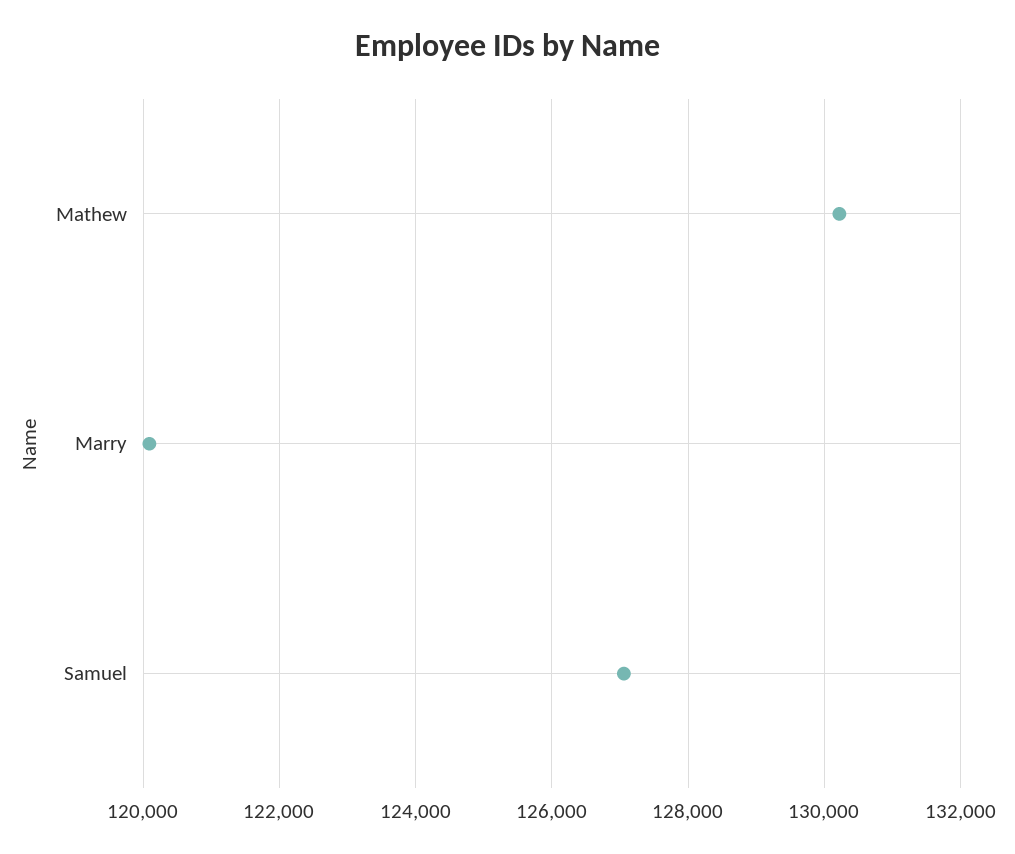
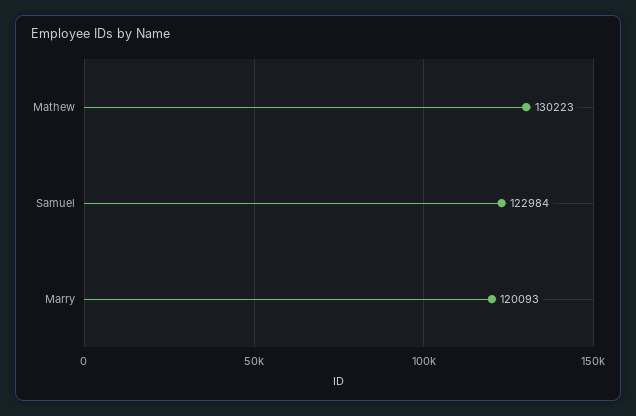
Samuel: 127000 -> 122984

